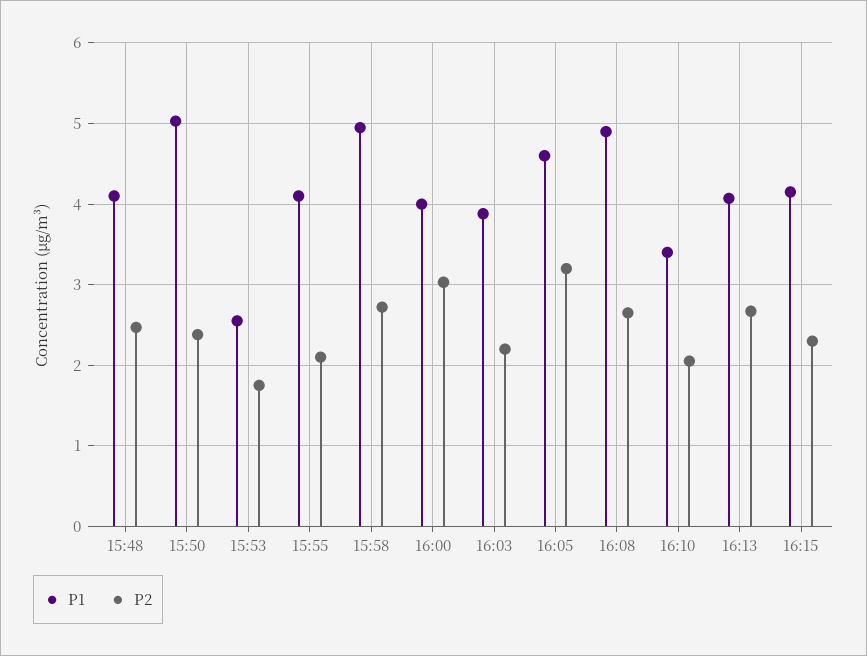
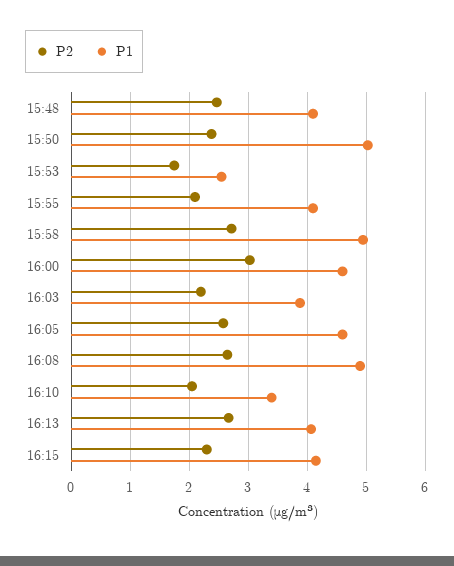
P1, 16:00: 4 -> 4.6
P2, 16:05: 3.2 -> 2.6

